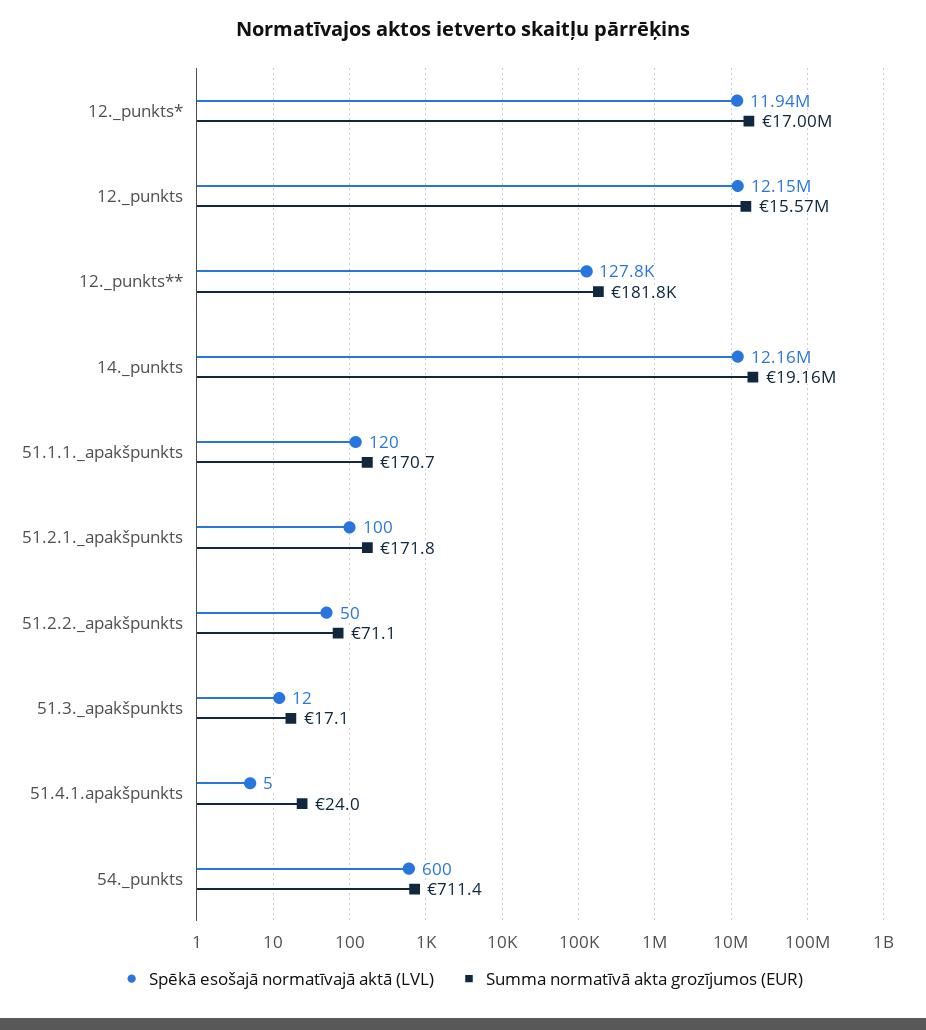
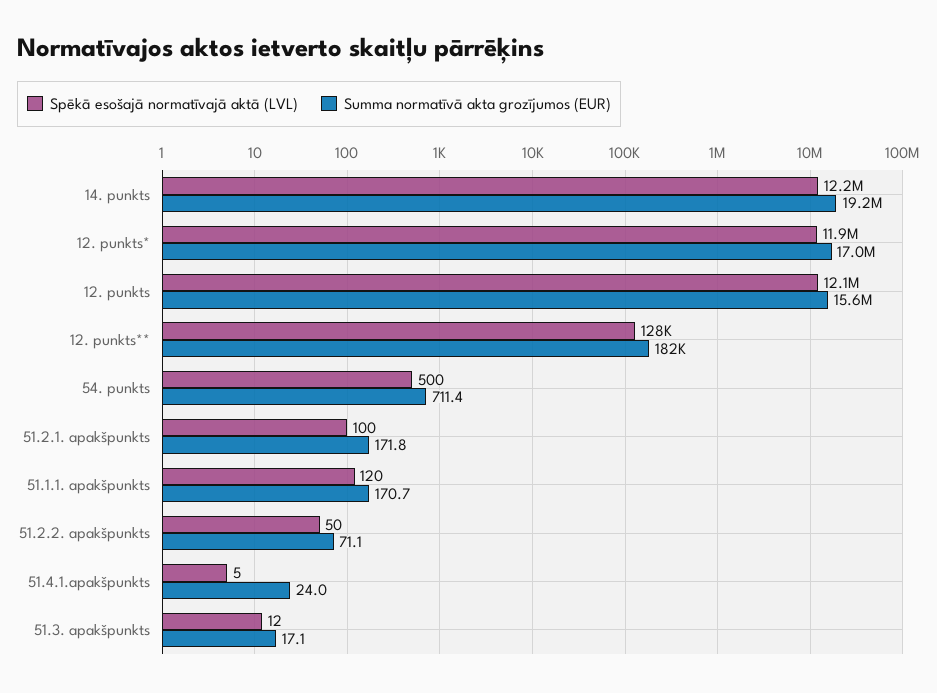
Spēkā esošajā normatīvajā aktā (LVL), 54._punkts: 600 -> 500

